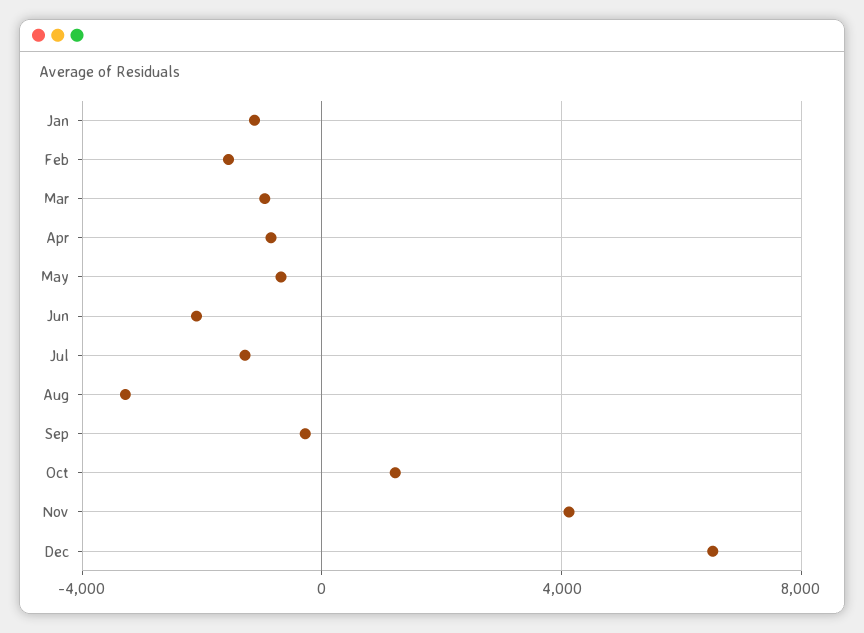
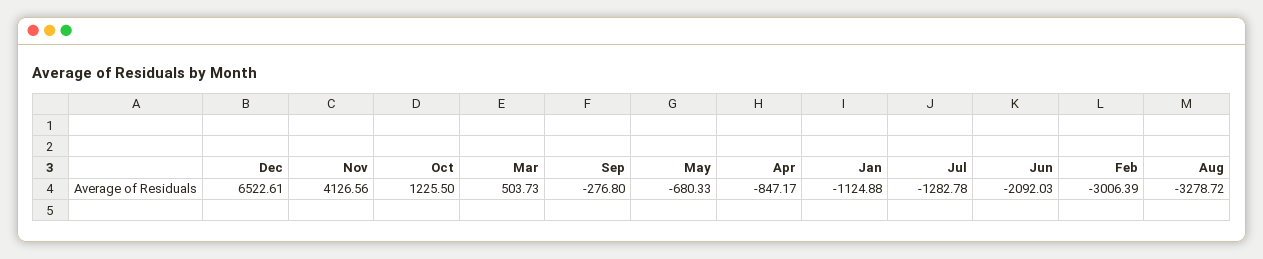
Feb: -1500 -> -3006.39
Mar: -1000 -> 503.73

